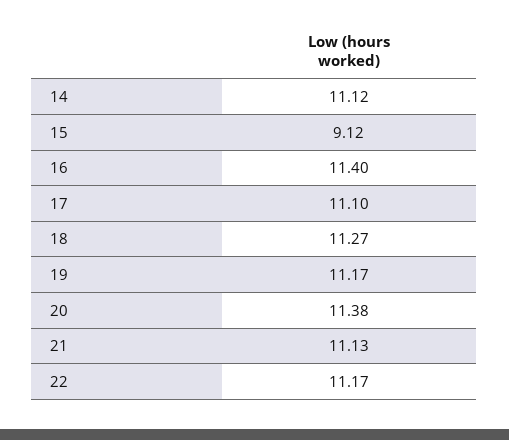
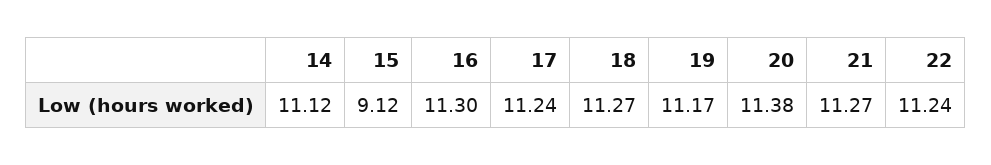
16: 11.4 -> 11.3
17: 11.1 -> 11.24
21: 11.13 -> 11.27
22: 11.17 -> 11.24

